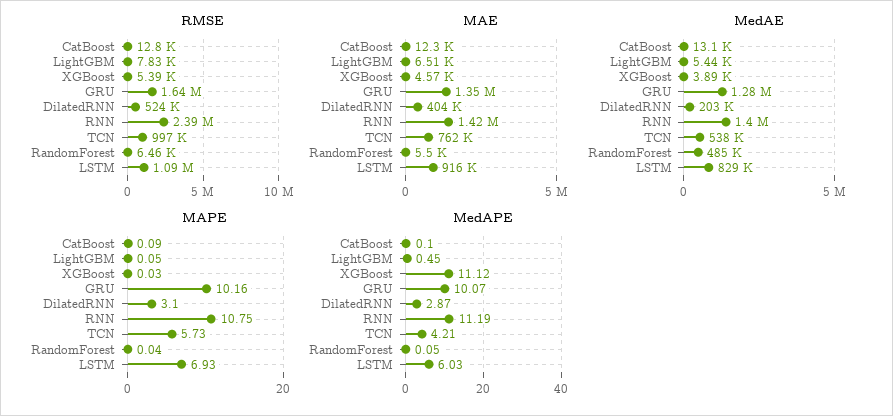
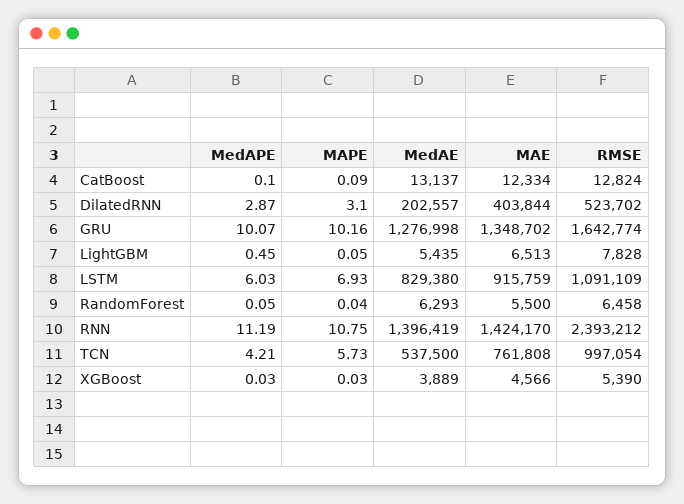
MedAE, RandomForest: 485000 -> 6293
MedAPE, XGBoost: 11.12 -> 0.03

